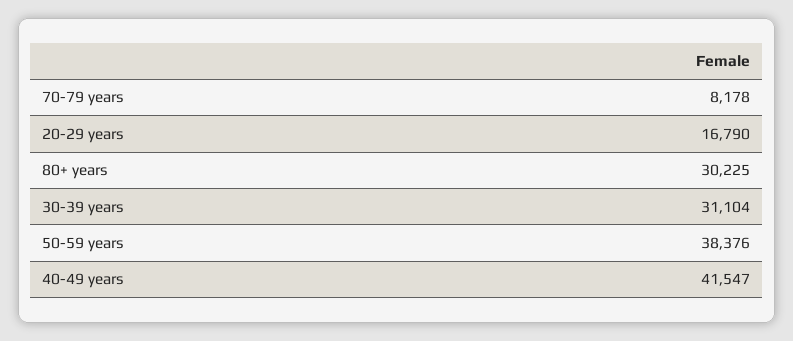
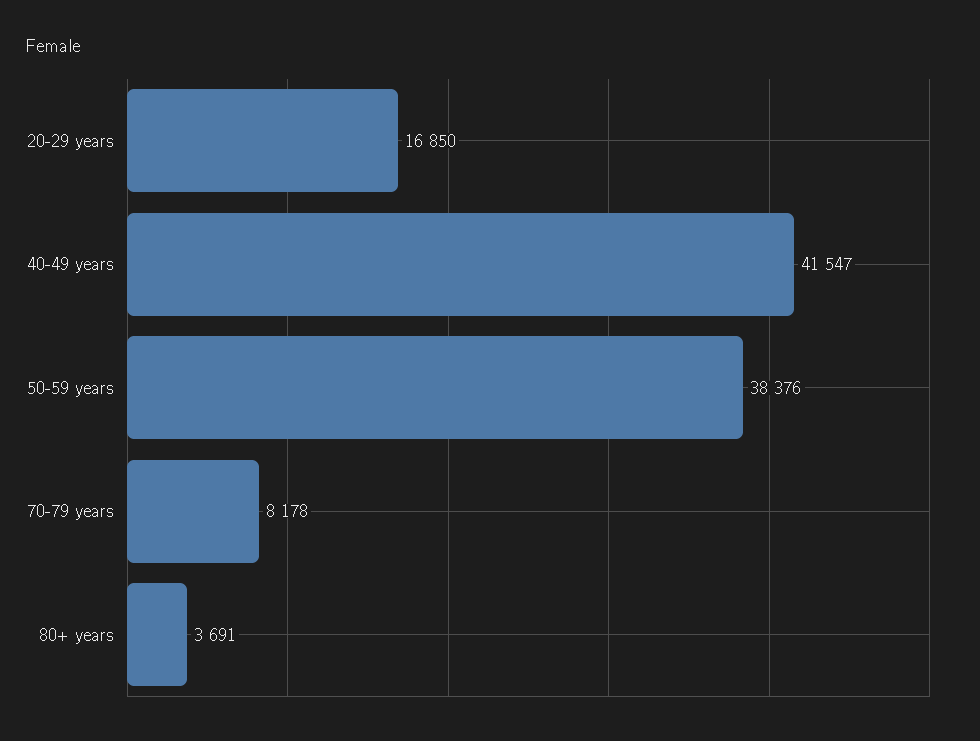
20-29 years: 16790 -> 16850
80+ years: 30225 -> 3691
30-39 years: 31104 -> none

